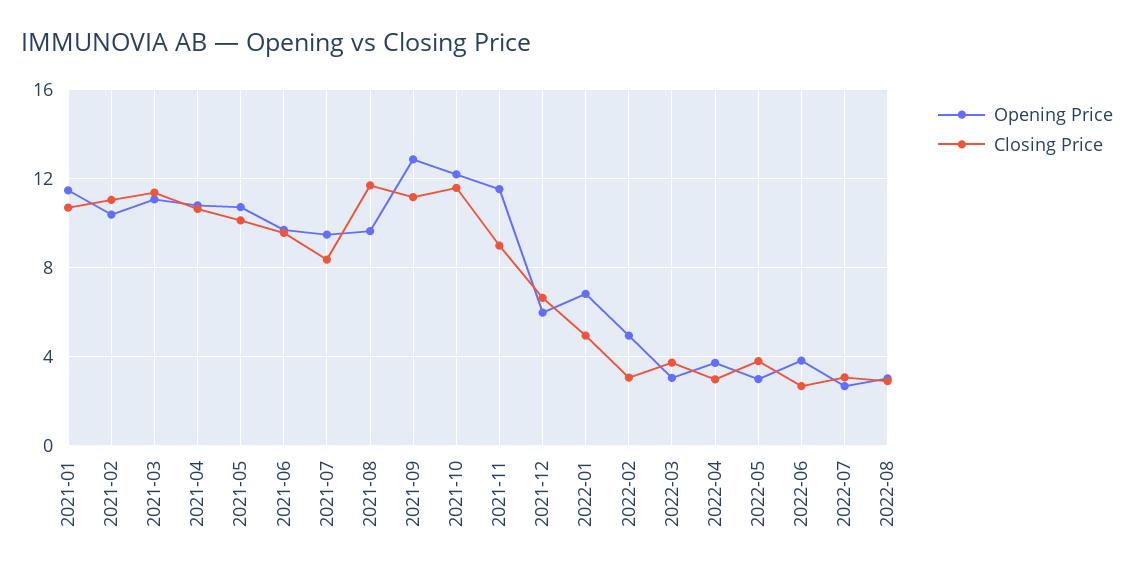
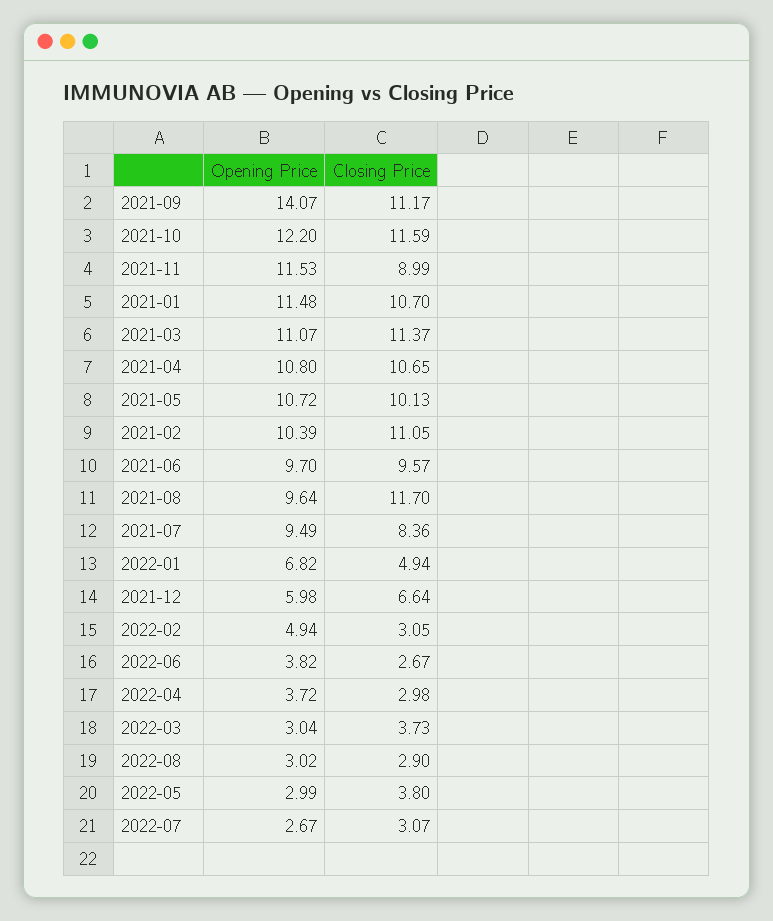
Opening Price, 2021-09: 13 -> 14.07

